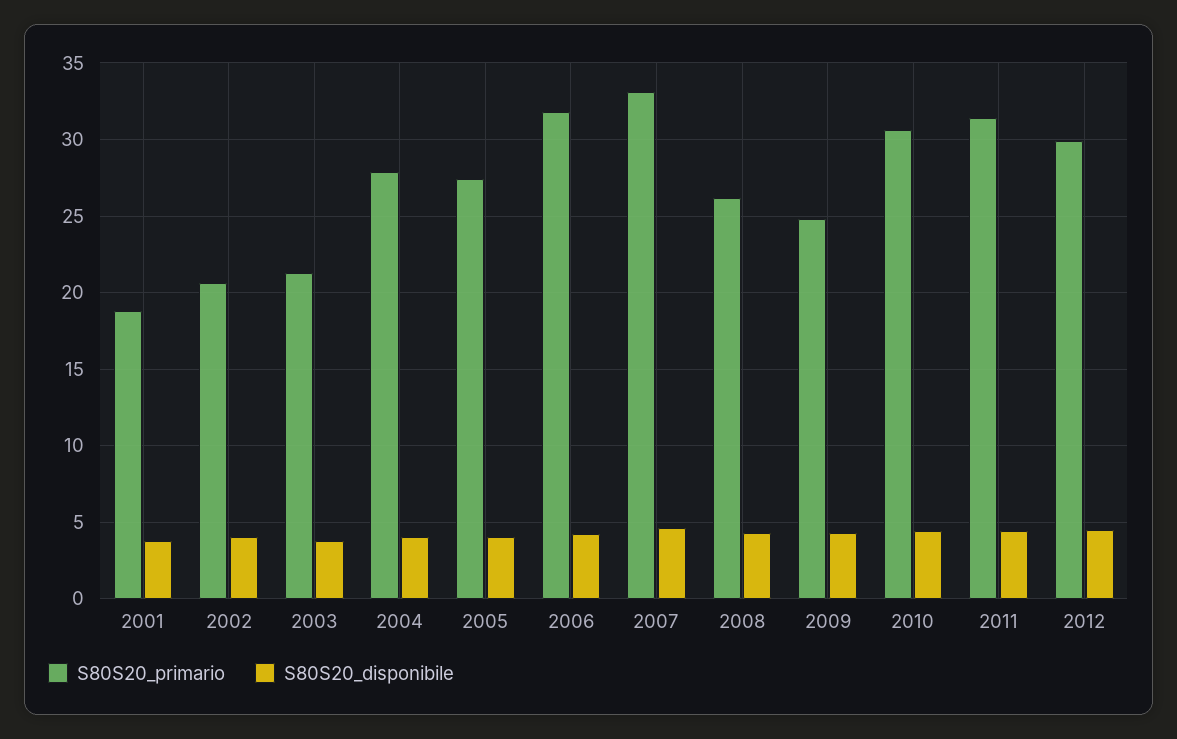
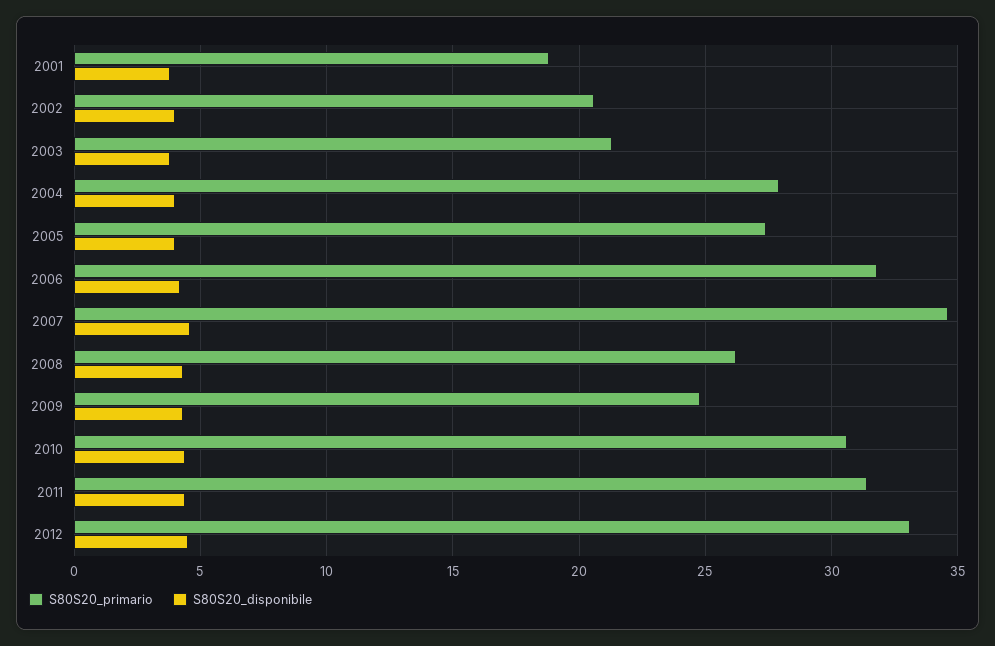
S80S20_primario, 2007: 33 -> 34.5
S80S20_primario, 2012: 30 -> 33

